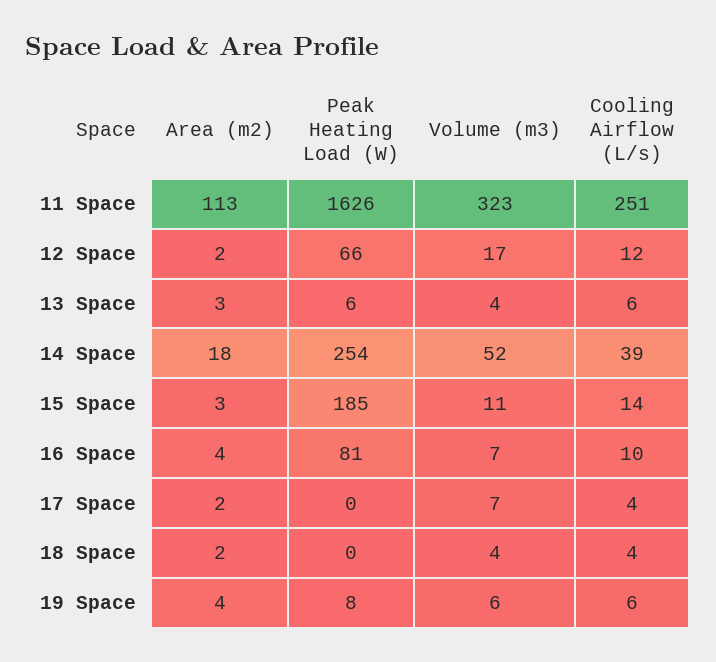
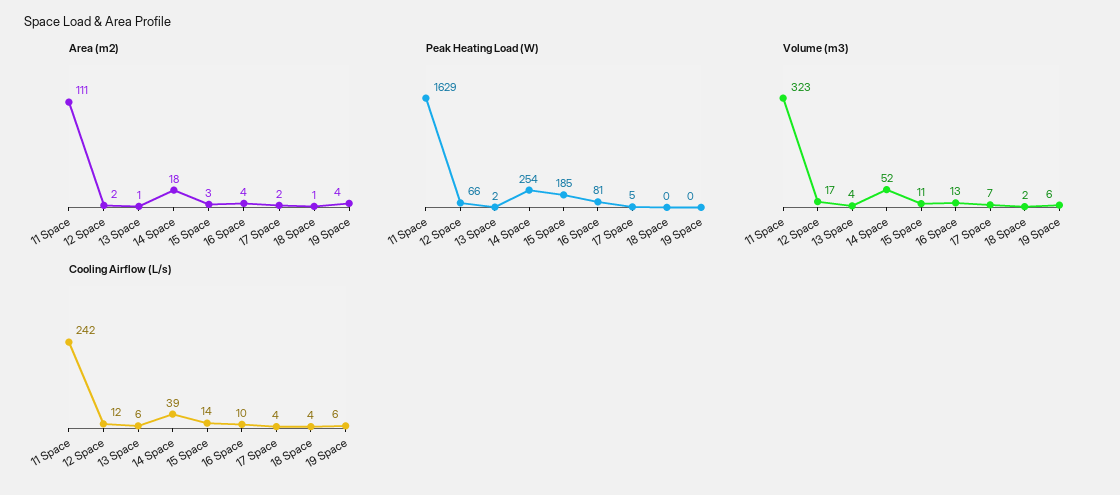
Area (m2), 11 Space: 113 -> 111
Peak Heating Load (W), 11 Space: 1626 -> 1629
Cooling Airflow (L/s), 11 Space: 251 -> 242
Area (m2), 13 Space: 3 -> 1
Peak Heating Load (W), 13 Space: 6 -> 2
Volume (m3), 16 Space: 7 -> 13
Peak Heating Load (W), 17 Space: 0 -> 5
Area (m2), 18 Space: 2 -> 1
Volume (m3), 18 Space: 4 -> 2
Peak Heating Load (W), 19 Space: 8 -> 0

